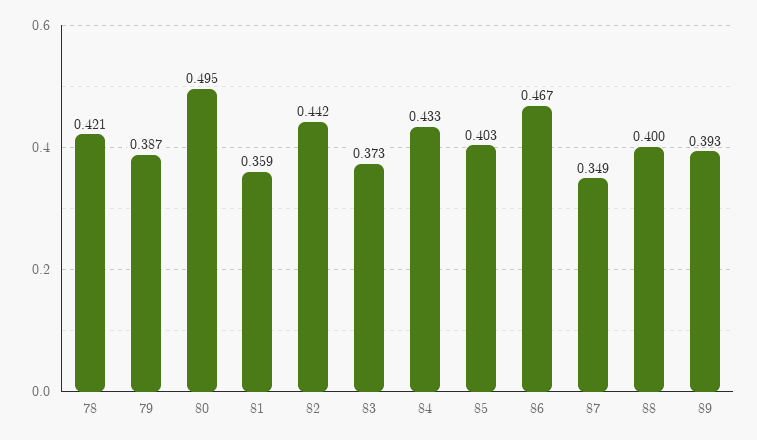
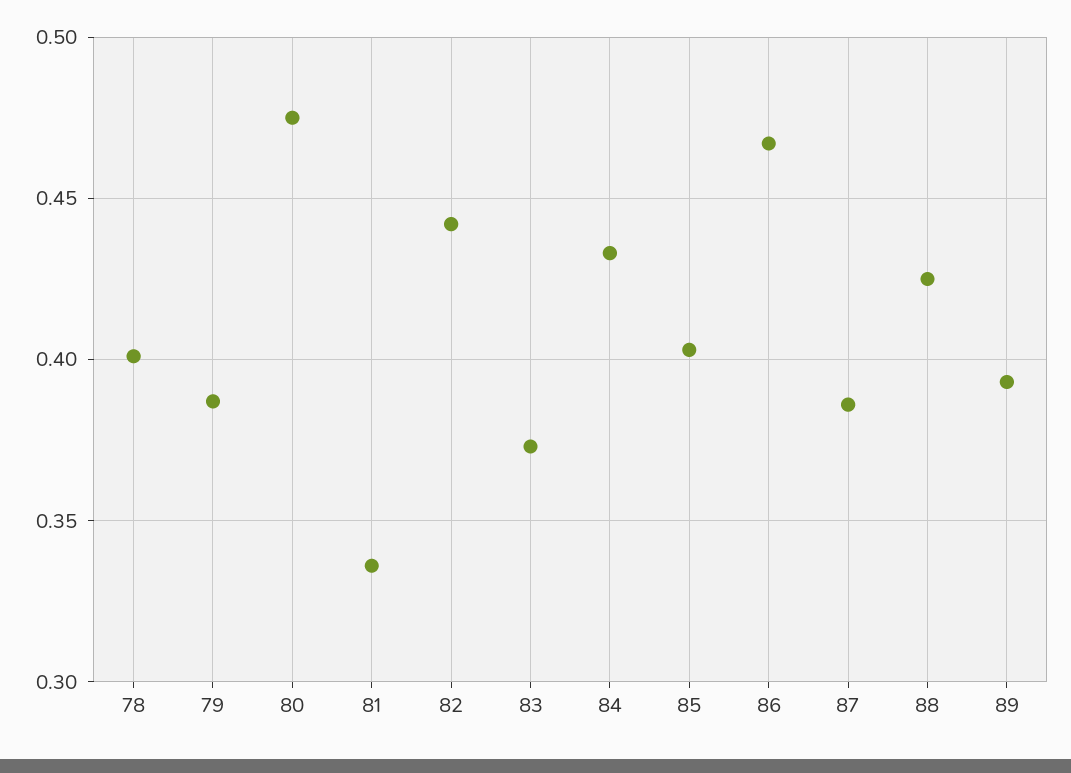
78: 0.421 -> 0.4
80: 0.495 -> 0.475
81: 0.359 -> 0.335
87: 0.349 -> 0.385
88: 0.4 -> 0.425

